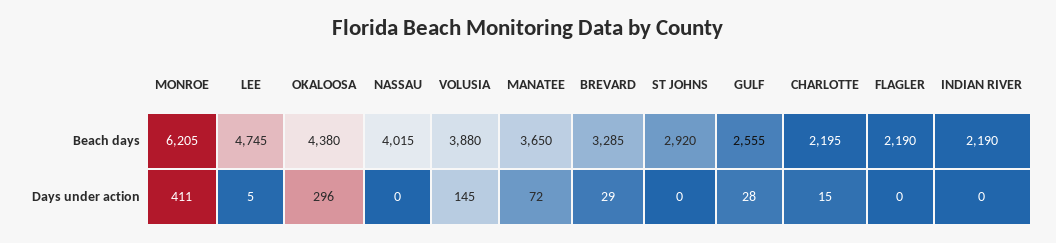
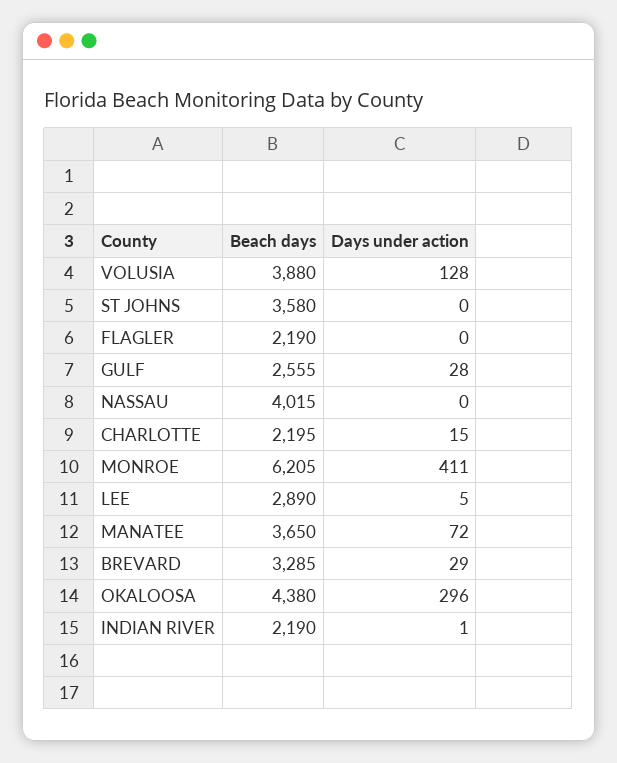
LEE, Beach days: 4745 -> 2890
ST JOHNS, Beach days: 2920 -> 3580
VOLUSIA, Days under action: 145 -> 128
INDIAN RIVER, Days under action: 0 -> 1

